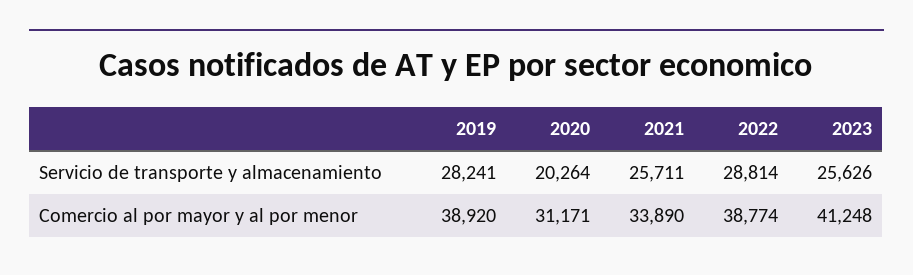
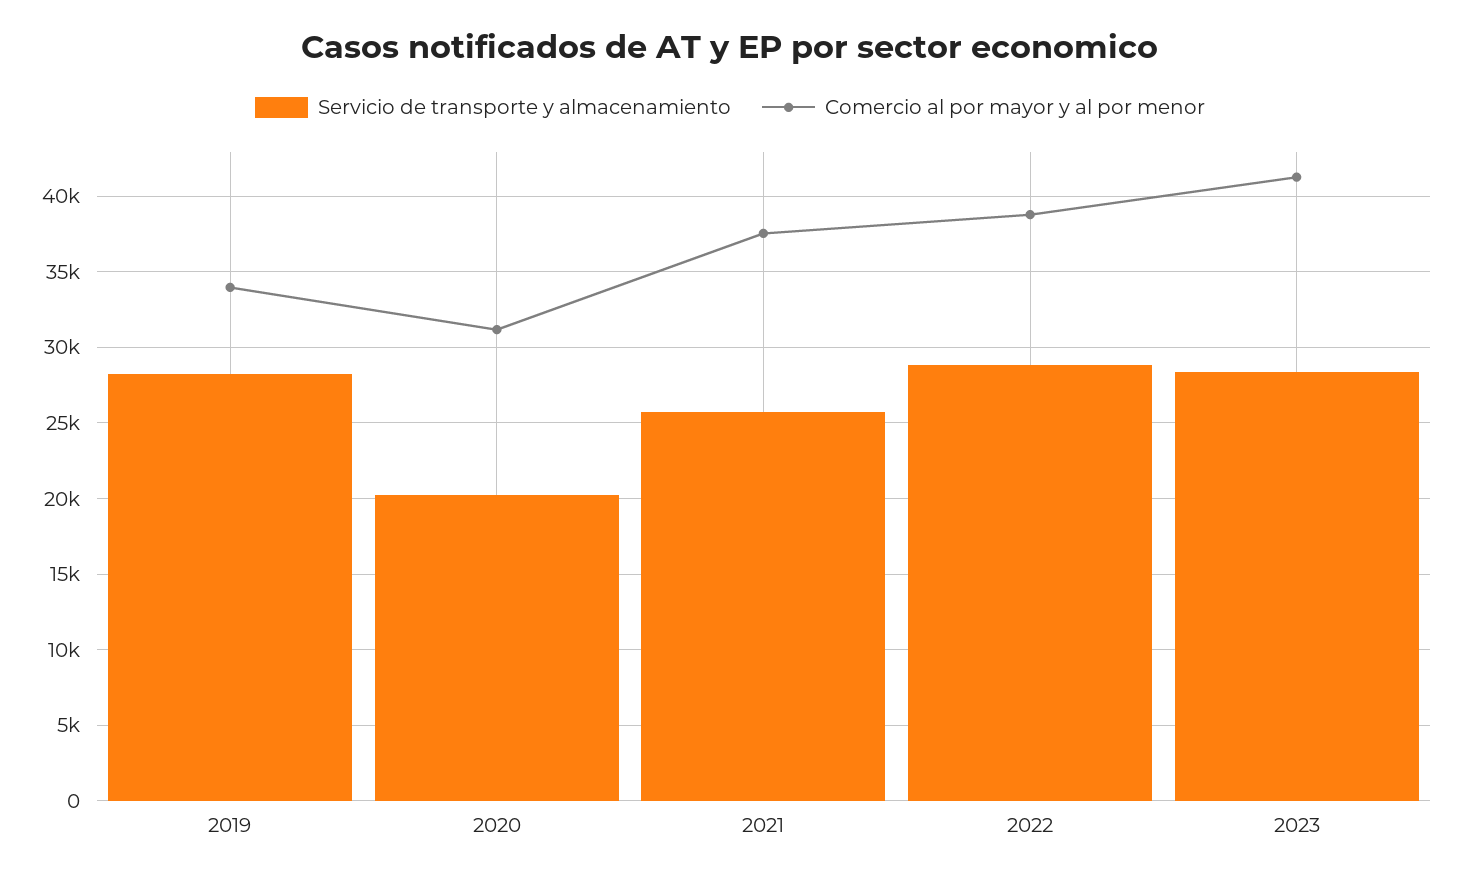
Servicio de transporte y almacenamiento, 2023: 25626 -> 28500
Comercio al por mayor y al por menor, 2019: 38920 -> 34000
Comercio al por mayor y al por menor, 2021: 33890 -> 37500

